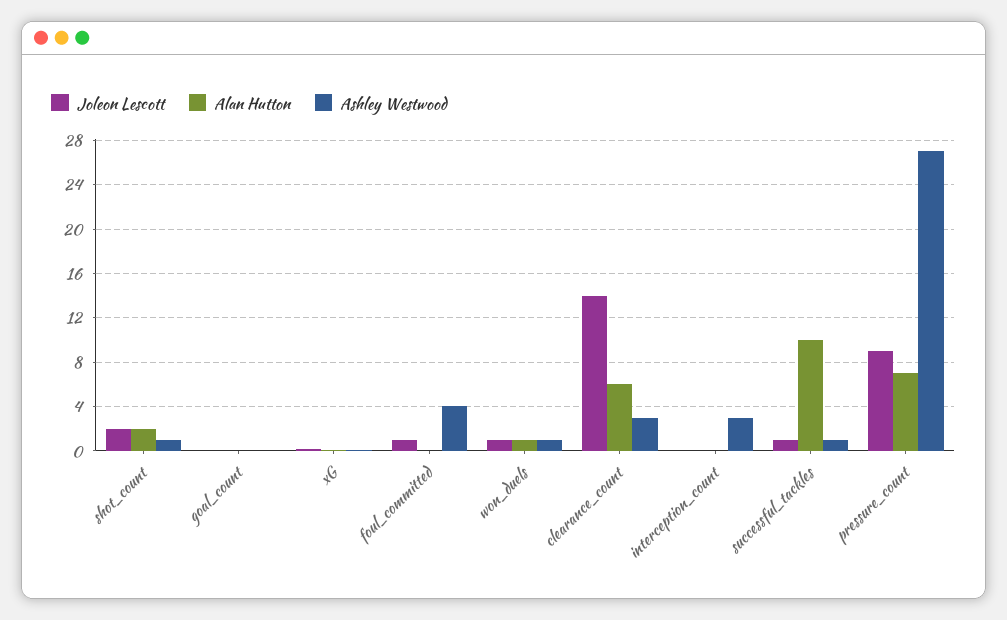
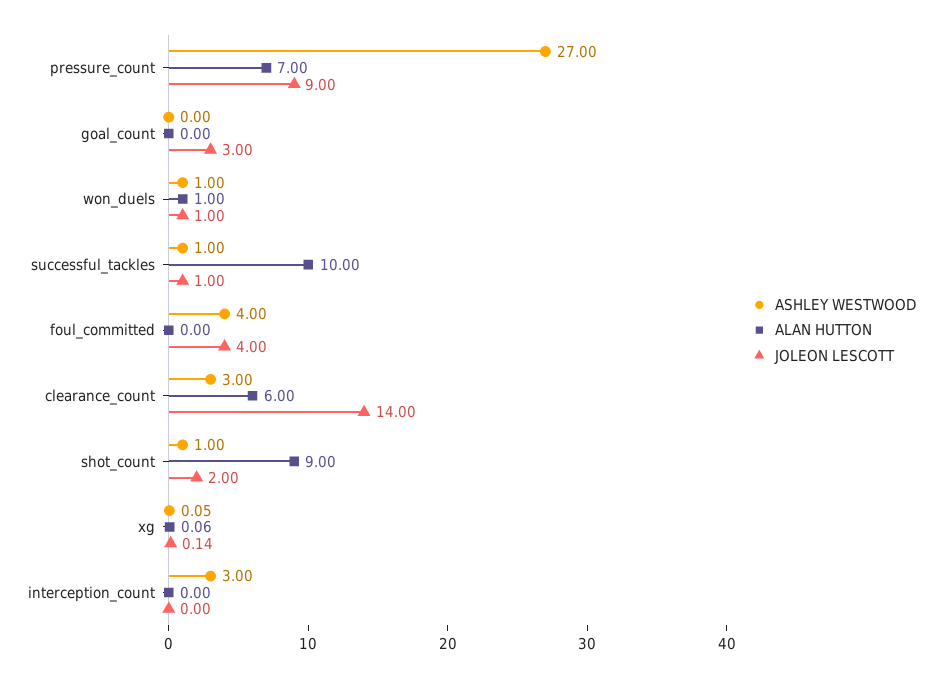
Alan Hutton, shot_count: 2 -> 9
Joleon Lescott, goal_count: 0 -> 3
Joleon Lescott, foul_committed: 1 -> 4

